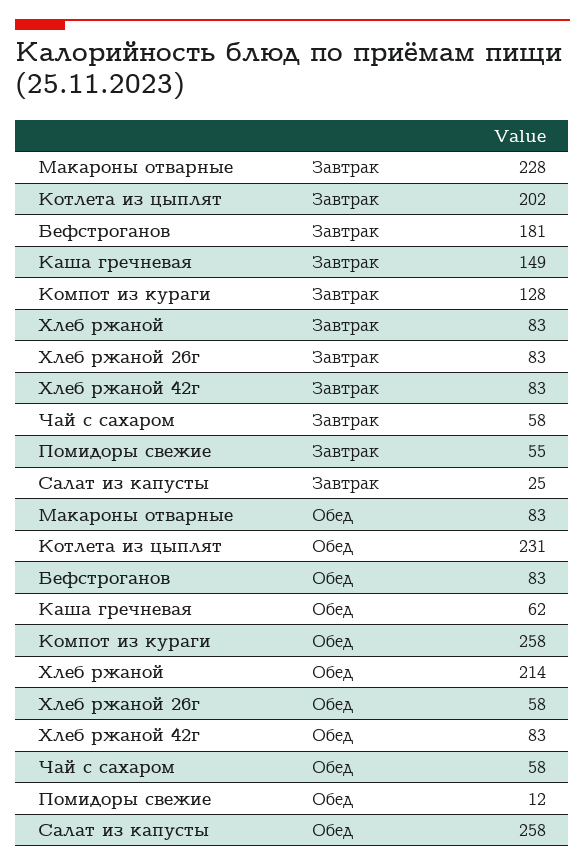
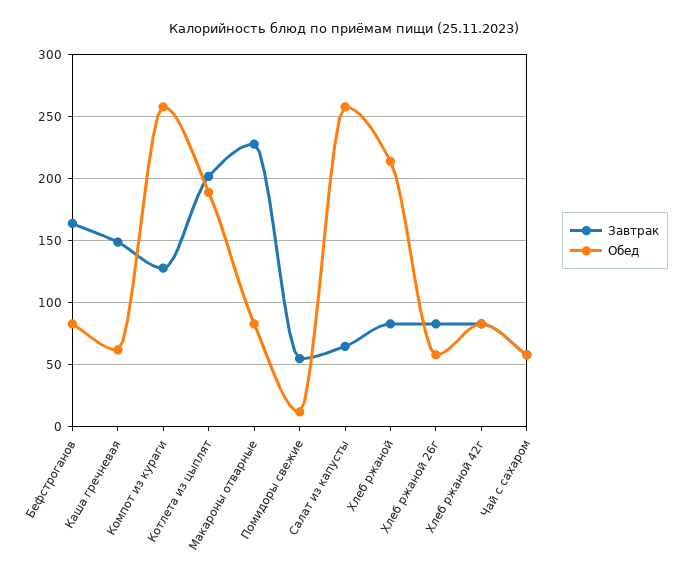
Завтрак, Бефстроганов: 181 -> 165
Завтрак, Салат из капусты: 25 -> 65
Обед, Котлета из цыплят: 231 -> 190

